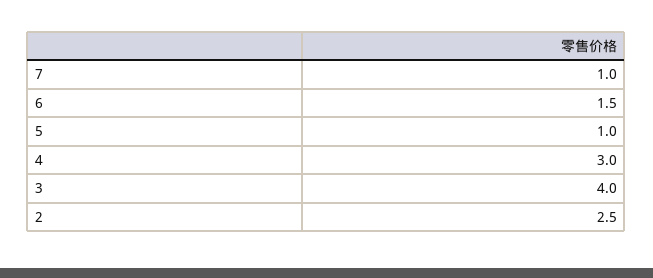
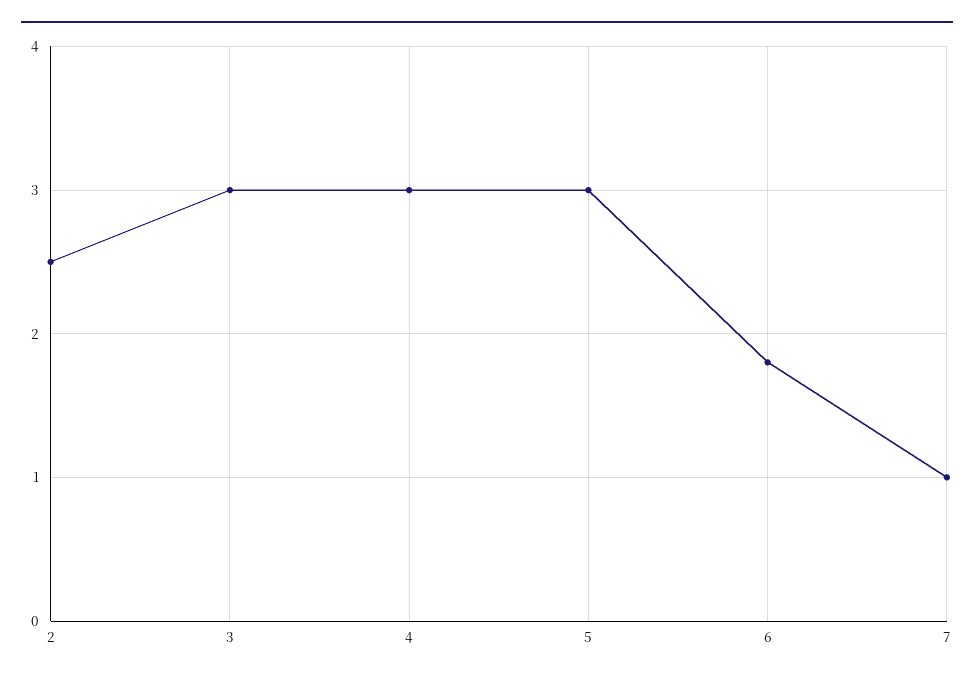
6: 1.5 -> 1.8
5: 1 -> 3
3: 4 -> 3

